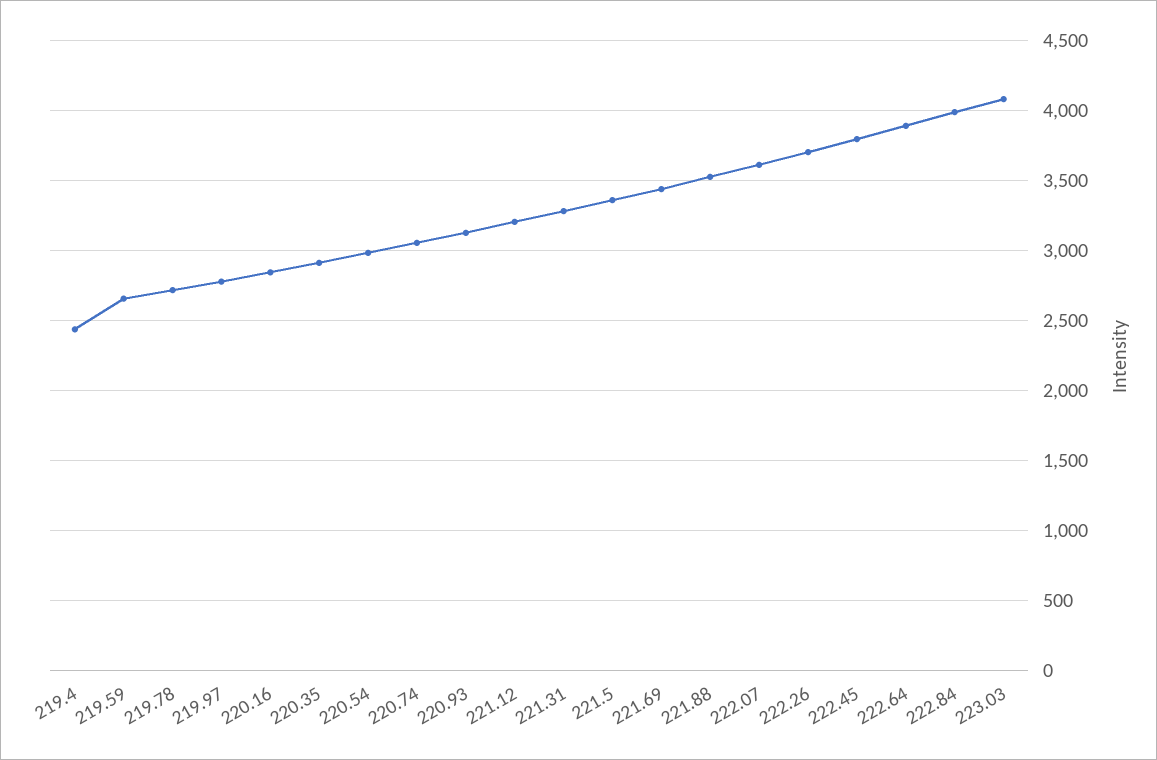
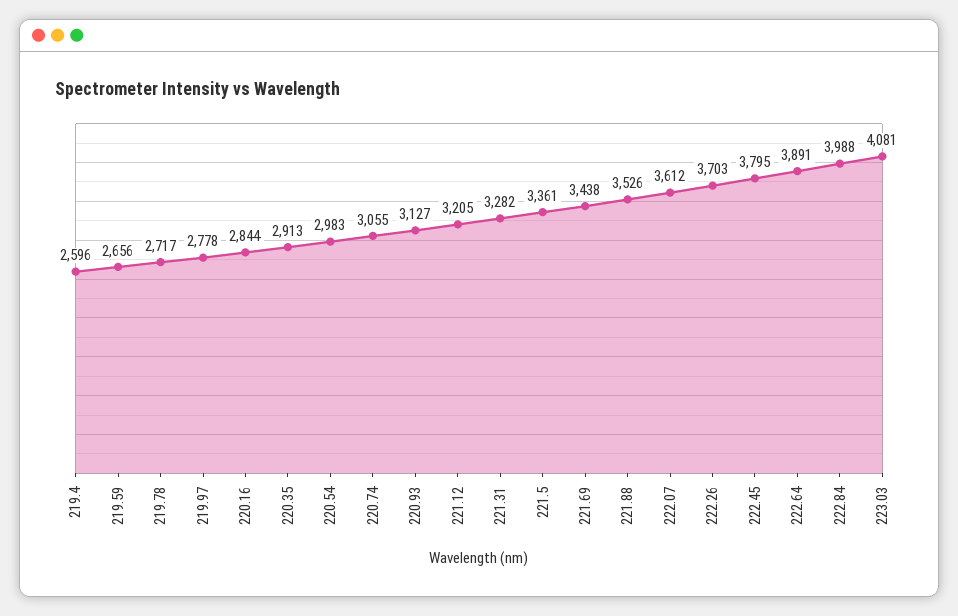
219.4: 2450 -> 2596

